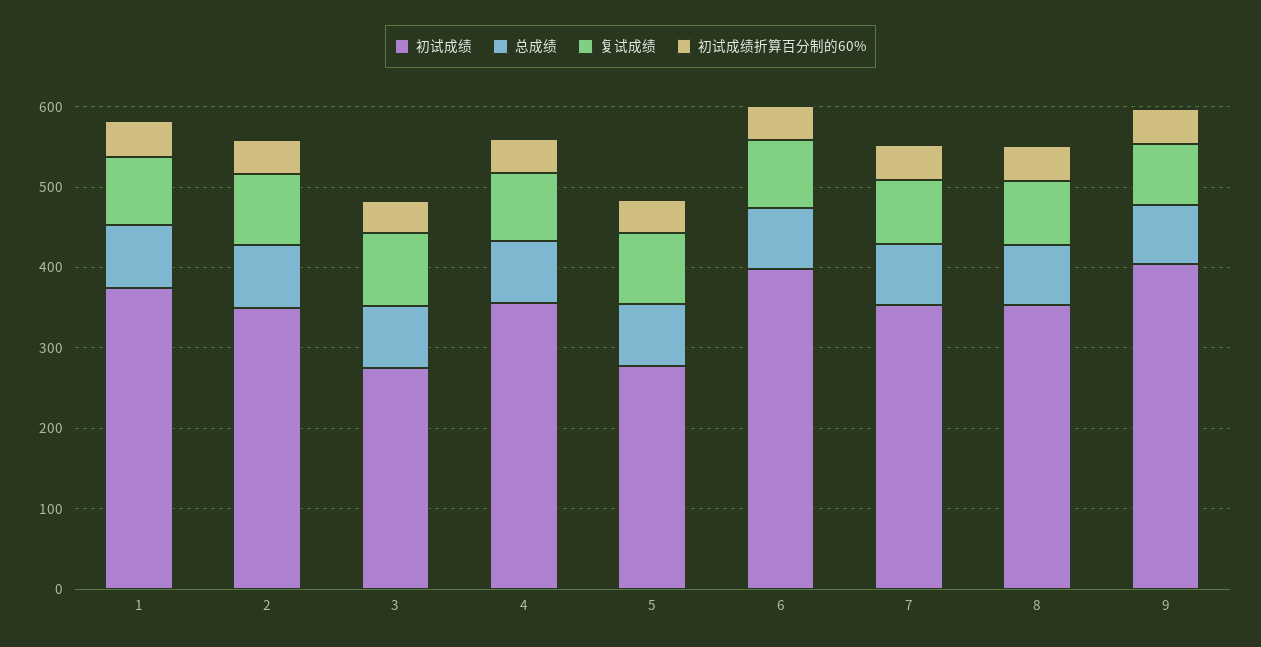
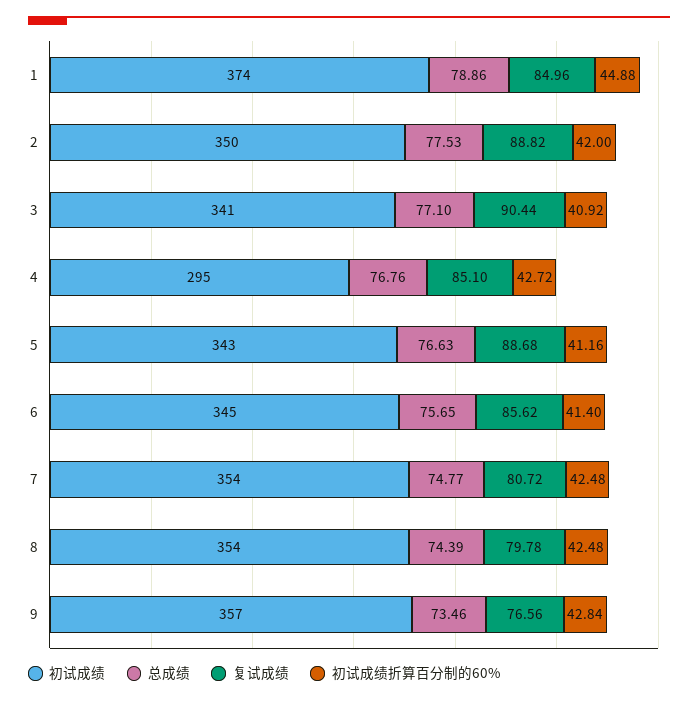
初试成绩, 3: 280 -> 341
初试成绩, 4: 360 -> 295
初试成绩, 5: 280 -> 343
初试成绩, 6: 400 -> 345
初试成绩, 9: 400 -> 357

